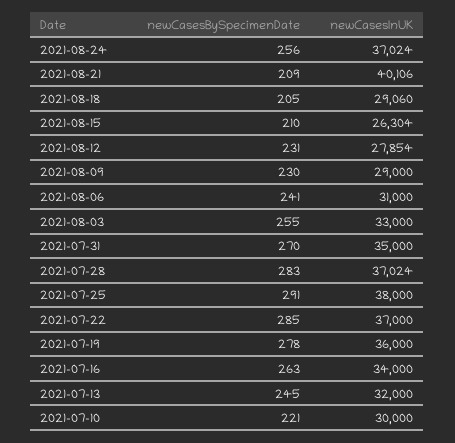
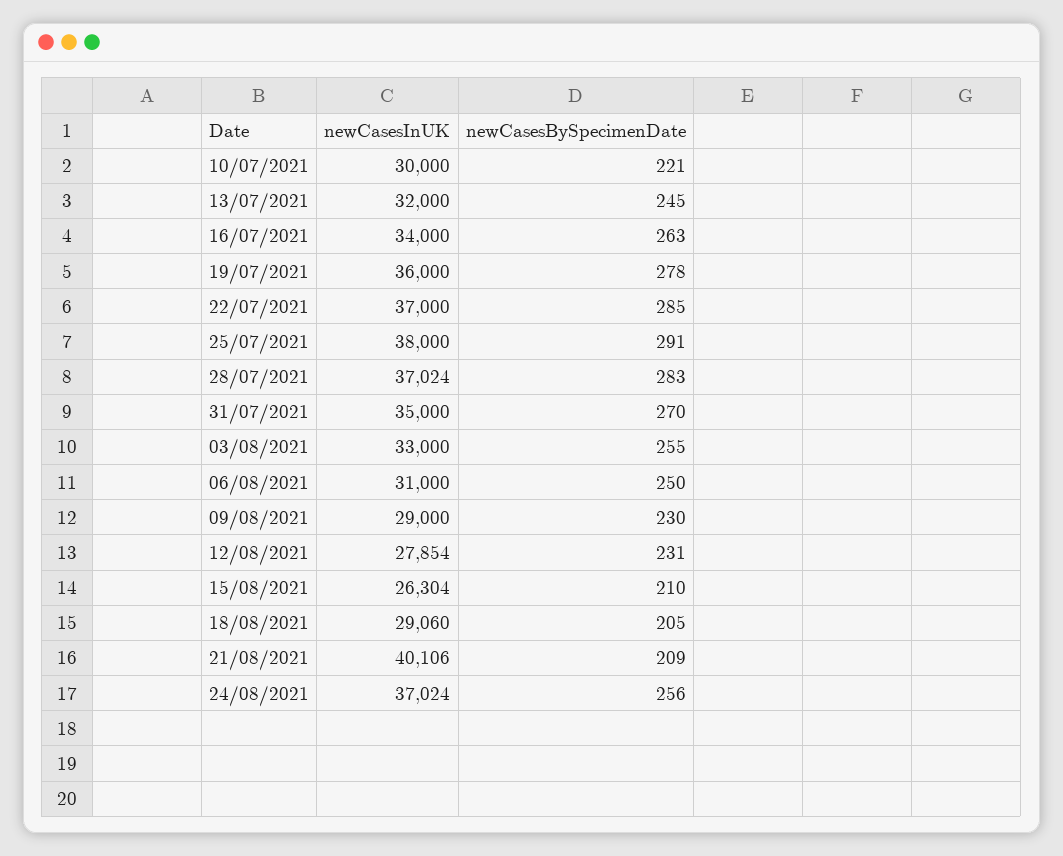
newCasesBySpecimenDate, 2021-08-06: 241 -> 250

